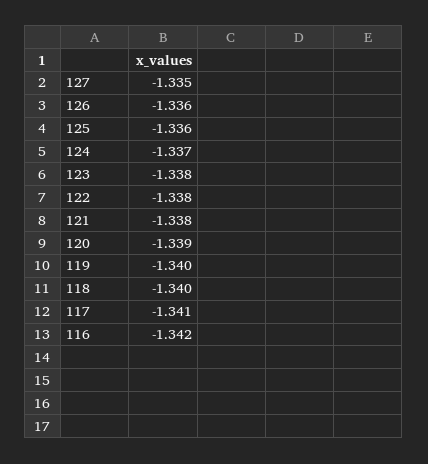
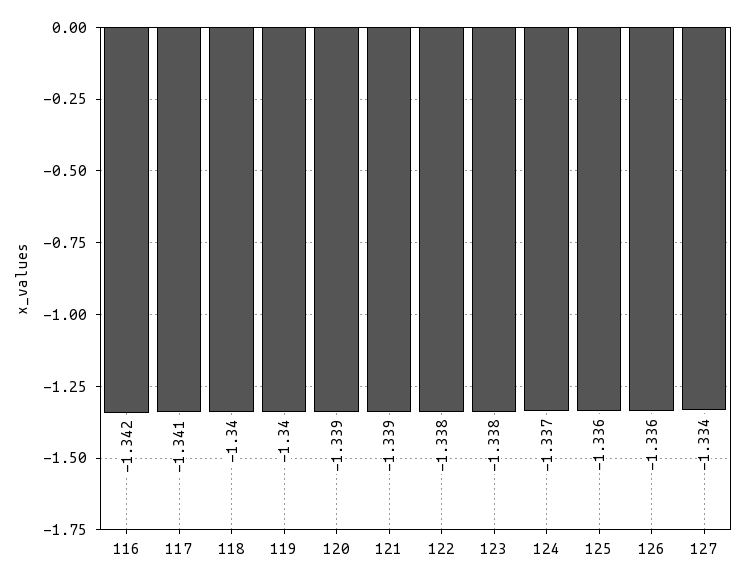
127: -1.335 -> -1.334
121: -1.338 -> -1.339

